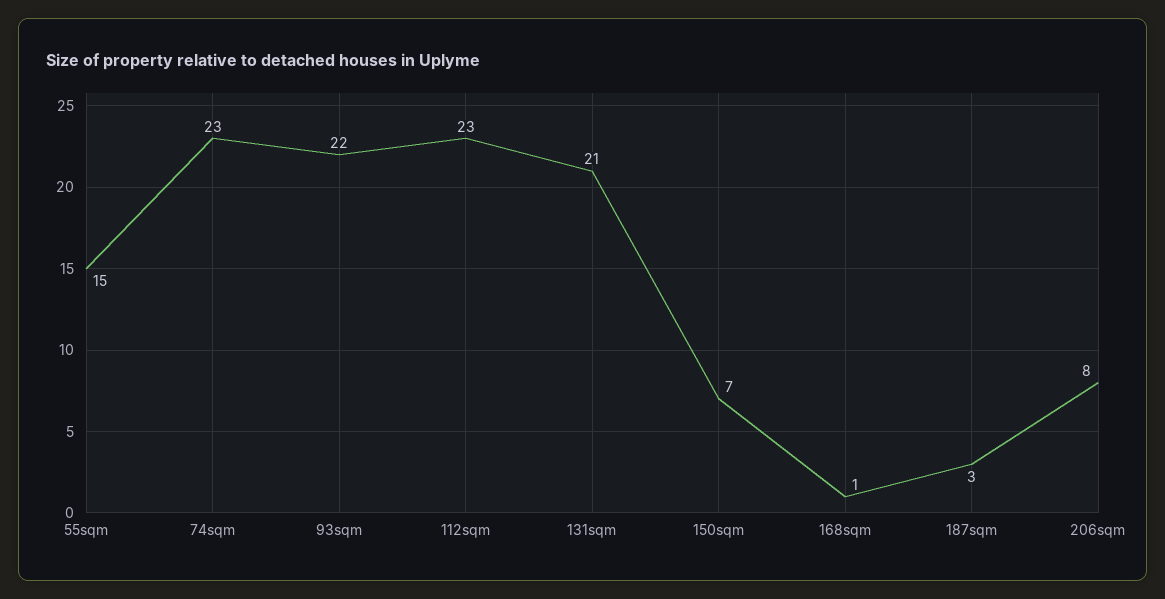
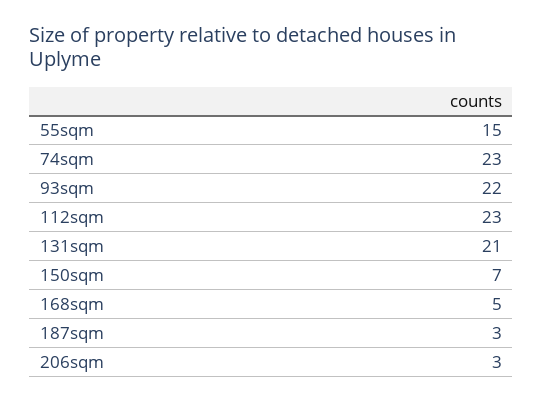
168sqm: 1 -> 5
206sqm: 8 -> 3

